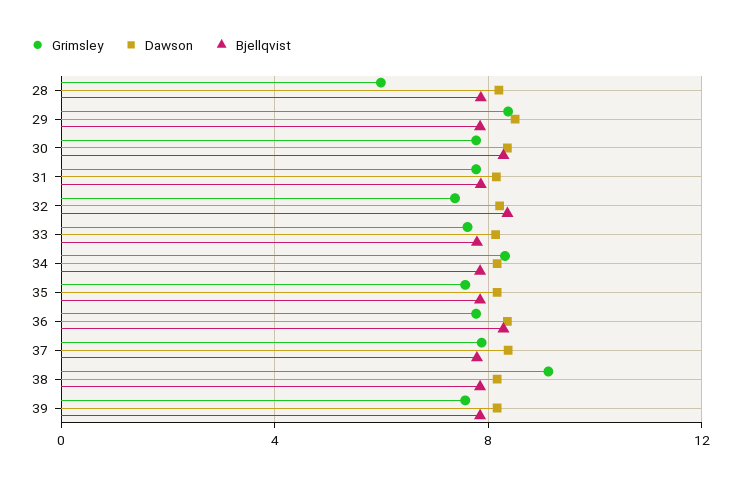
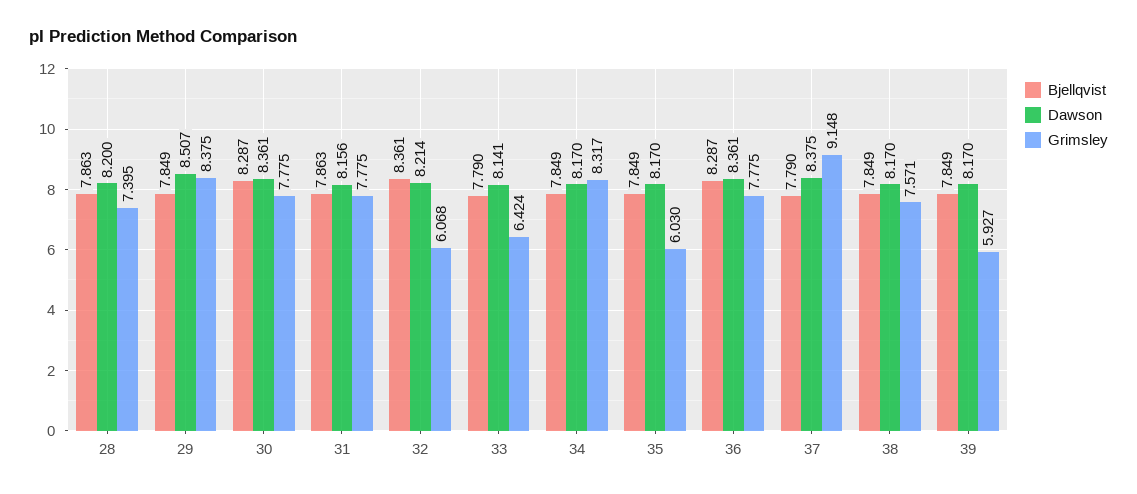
Grimsley, 28: 6 -> 7.395
Grimsley, 32: 7.5 -> 6.068
Grimsley, 33: 7.5 -> 6.424
Grimsley, 35: 7.5 -> 6.03
Grimsley, 37: 8 -> 9.148
Grimsley, 38: 9 -> 7.571
Grimsley, 39: 7.5 -> 5.927

